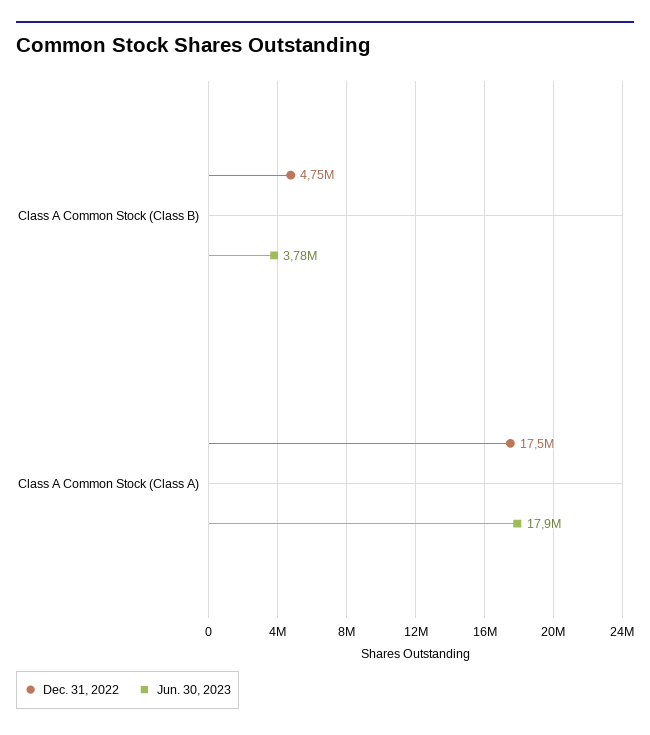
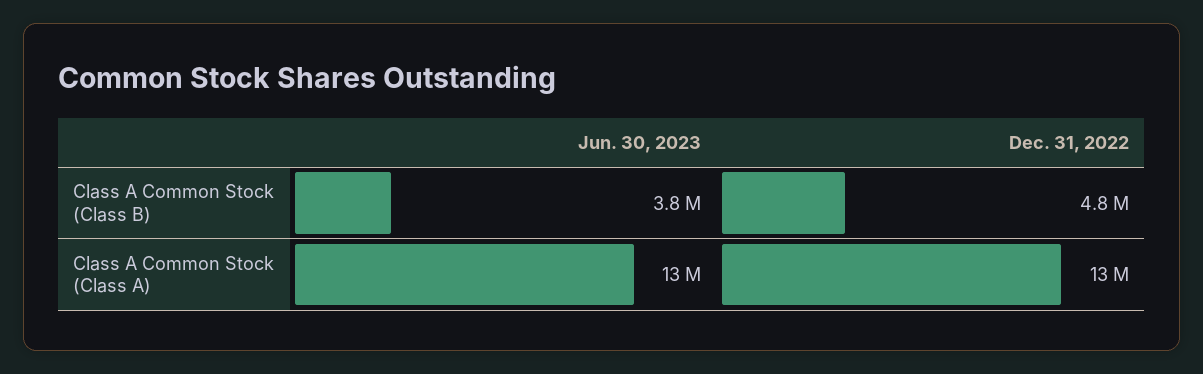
Dec. 31, 2022, Class A Common Stock (Class A): 17500000 -> 13000000
Jun. 30, 2023, Class A Common Stock (Class A): 17900000 -> 13000000

